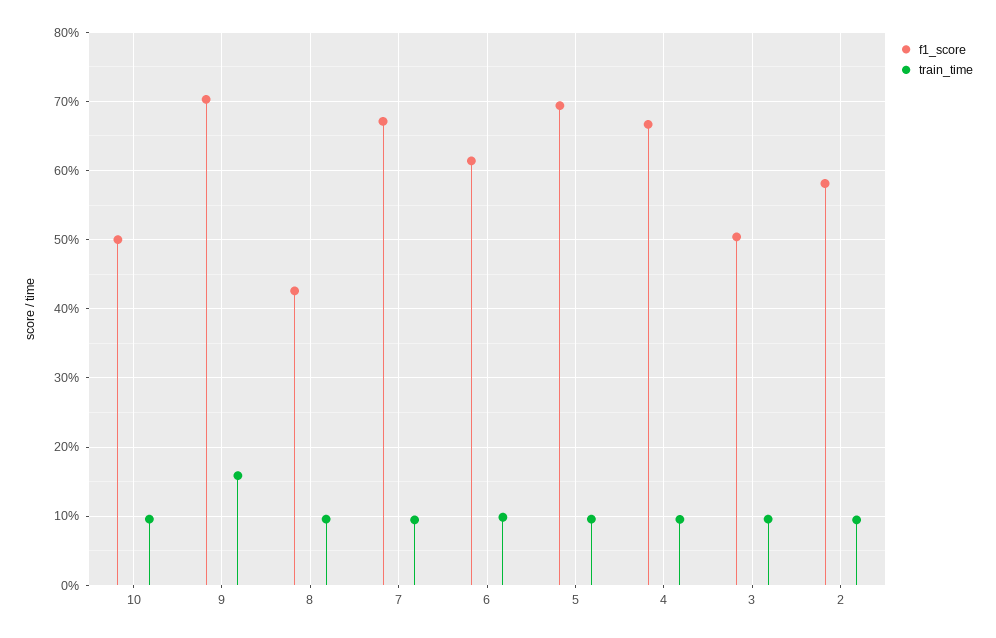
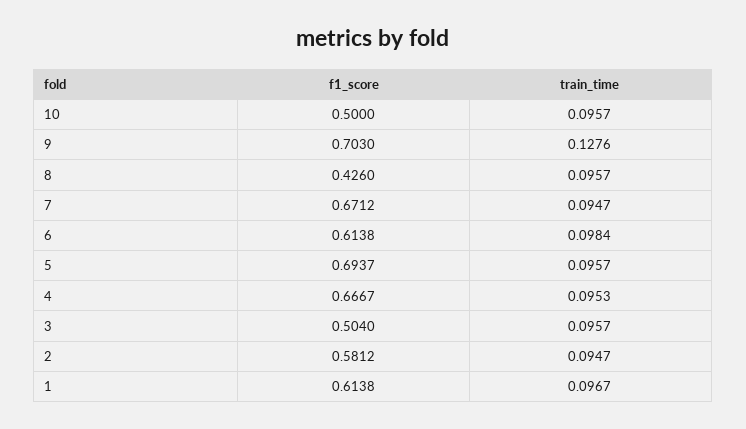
train_time, 9: 0.16 -> 0.1276
f1_score, 1: none -> 0.6138
train_time, 1: none -> 0.0967

